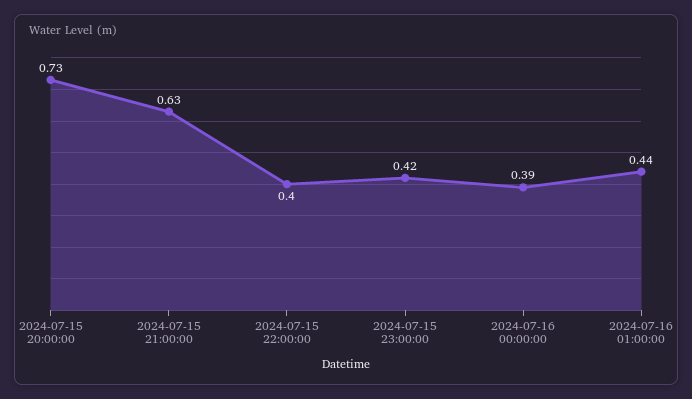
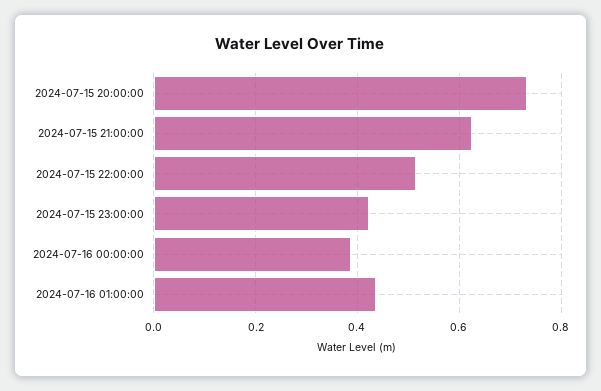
2024-07-15 22:00:00: 0.4 -> 0.52

